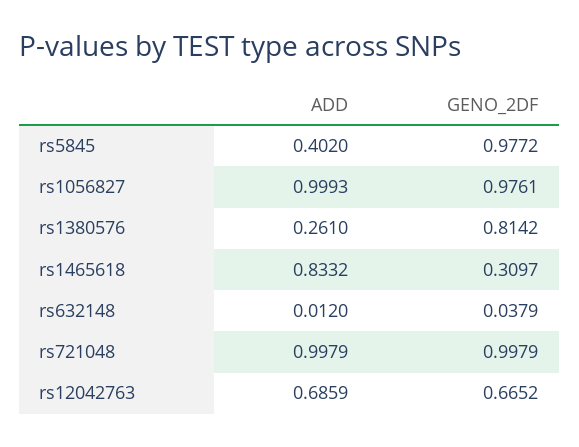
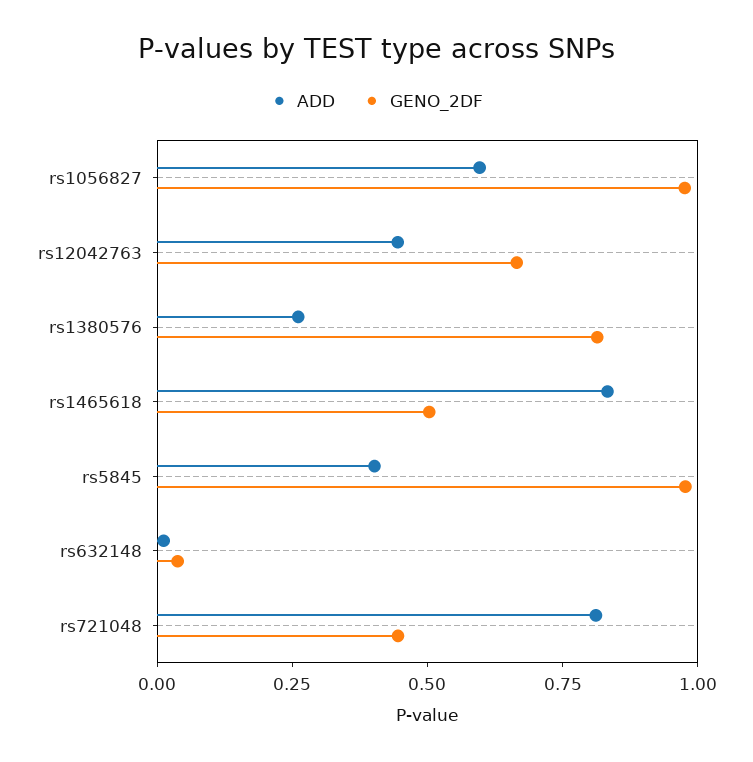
ADD, rs1056827: 0.9993 -> 0.6
GENO_2DF, rs1465618: 0.3097 -> 0.5
ADD, rs721048: 0.9979 -> 0.8
GENO_2DF, rs721048: 0.9979 -> 0.45
ADD, rs12042763: 0.6859 -> 0.45

